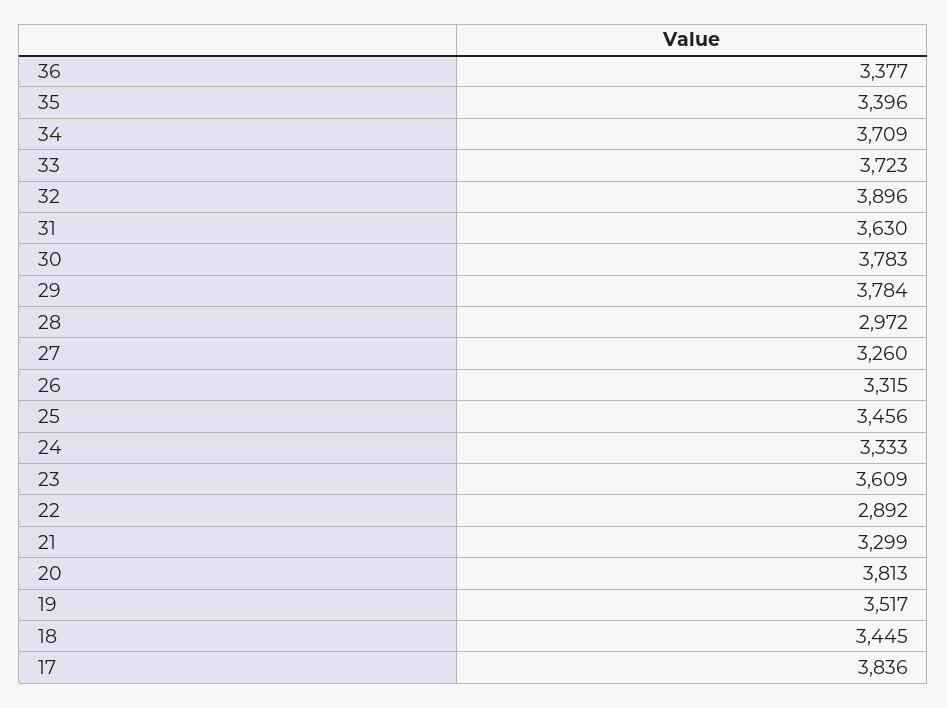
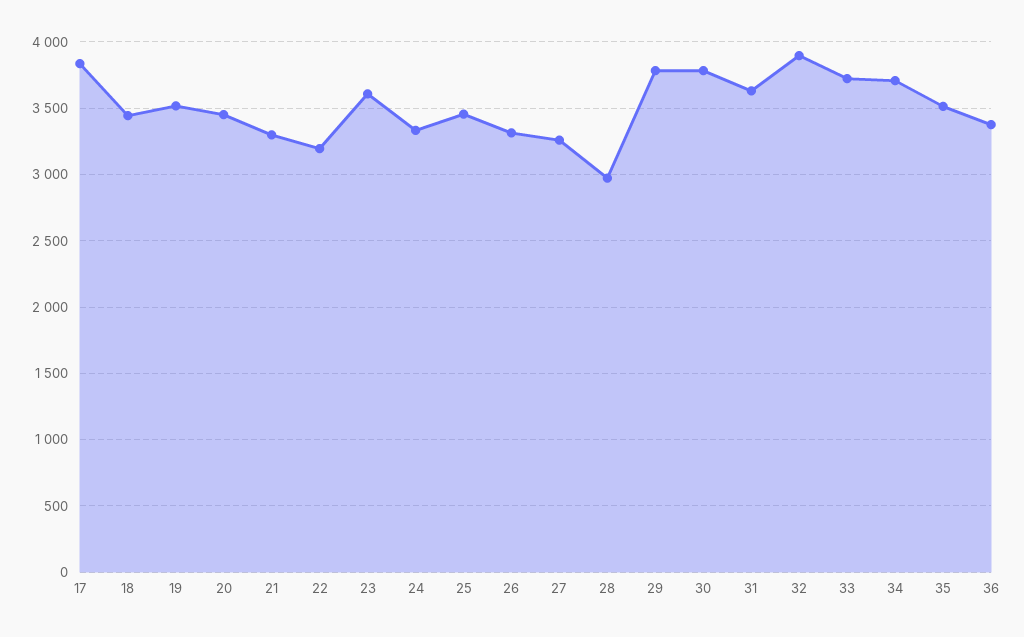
35: 3396 -> 3500
22: 2892 -> 3200
20: 3813 -> 3450

